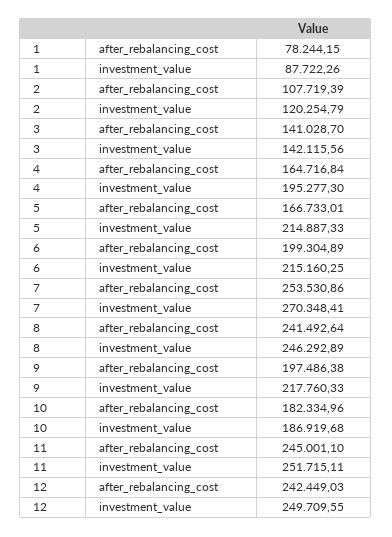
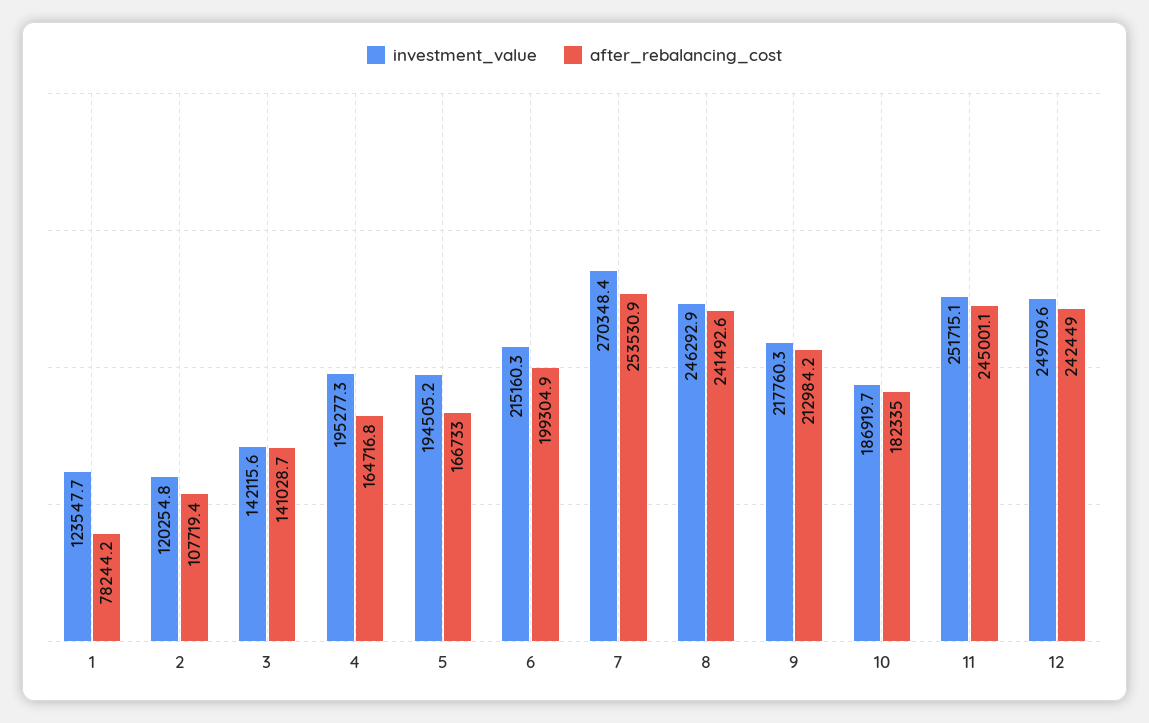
investment_value, 1: 87722.26 -> 123547.7
investment_value, 5: 214887.33 -> 194505.2
after_rebalancing_cost, 9: 197486.38 -> 212984.2

